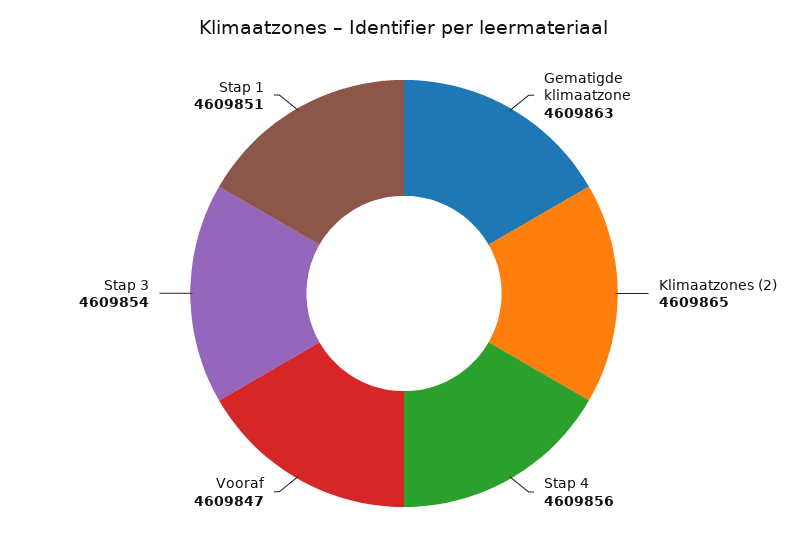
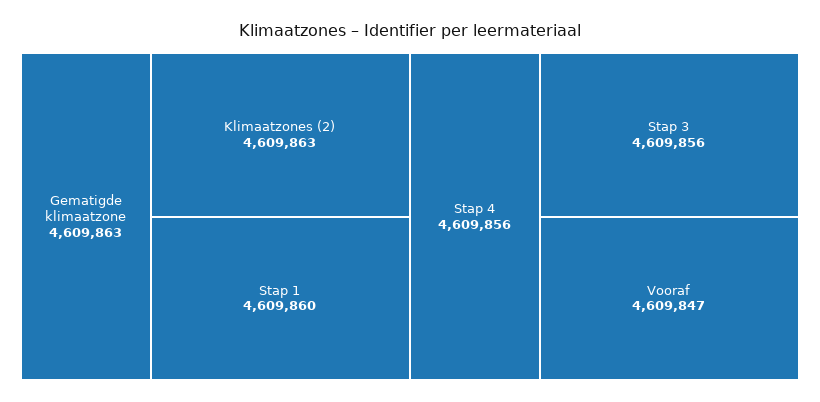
Klimaatzones (2): 4609865 -> 4609863
Stap 3: 4609854 -> 4609856
Stap 1: 4609851 -> 4609860

